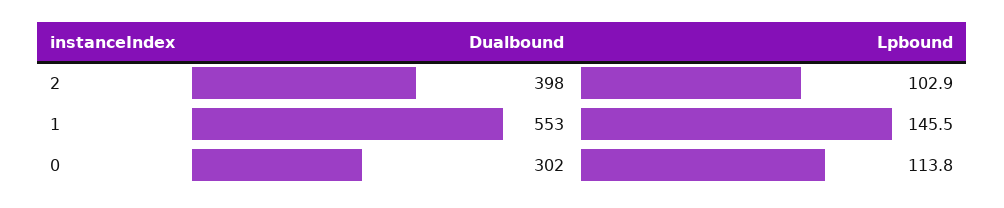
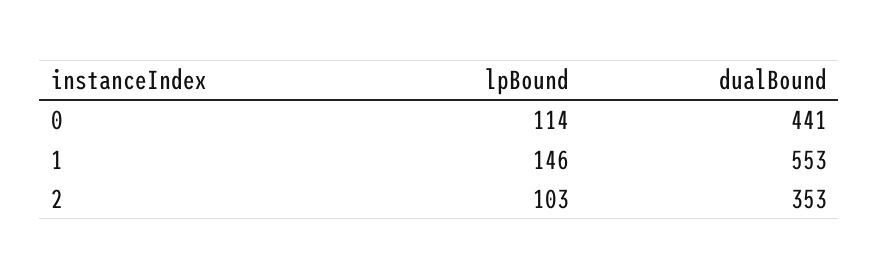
Dualbound, 2: 398 -> 353
Dualbound, 0: 302 -> 441

